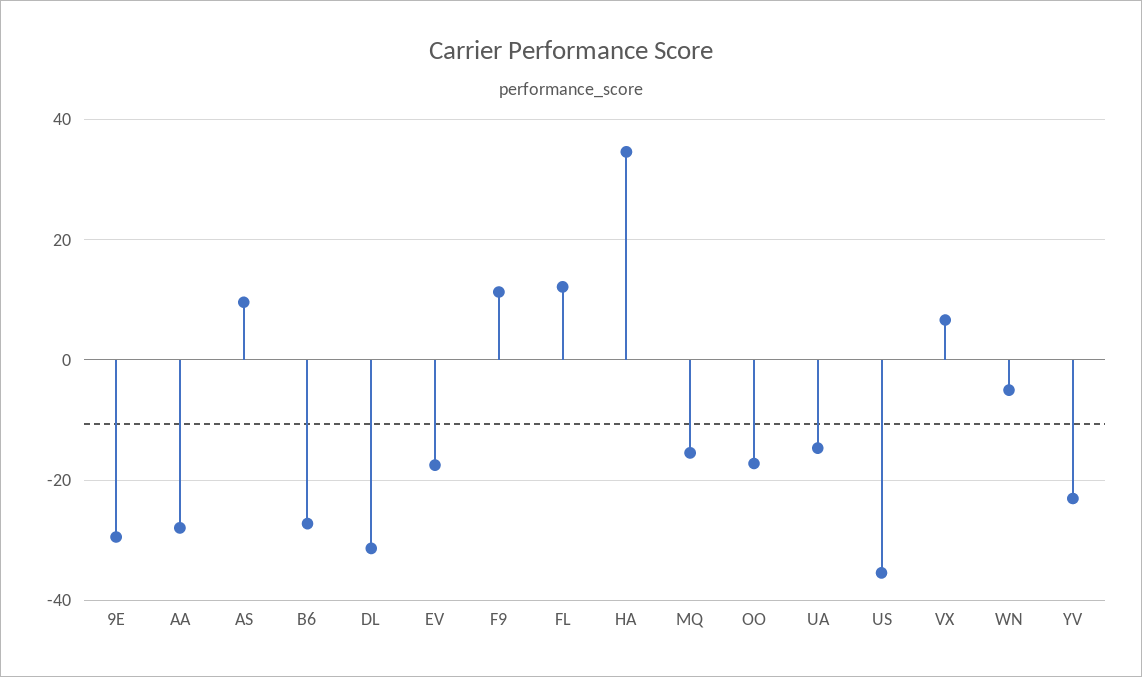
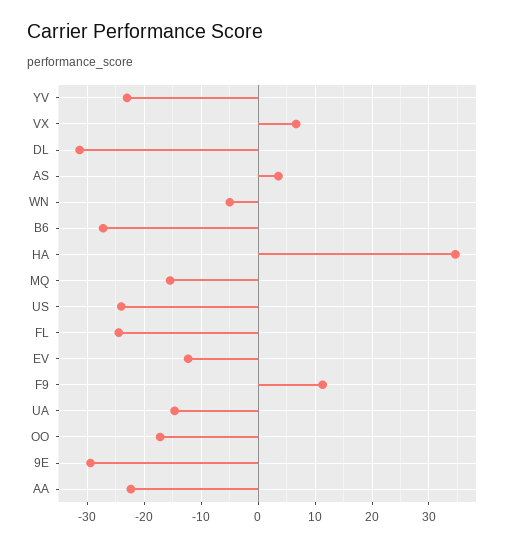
AA: -28 -> -22
AS: 10 -> 4
EV: -18 -> -12
FL: 12 -> -24
US: -36 -> -24

